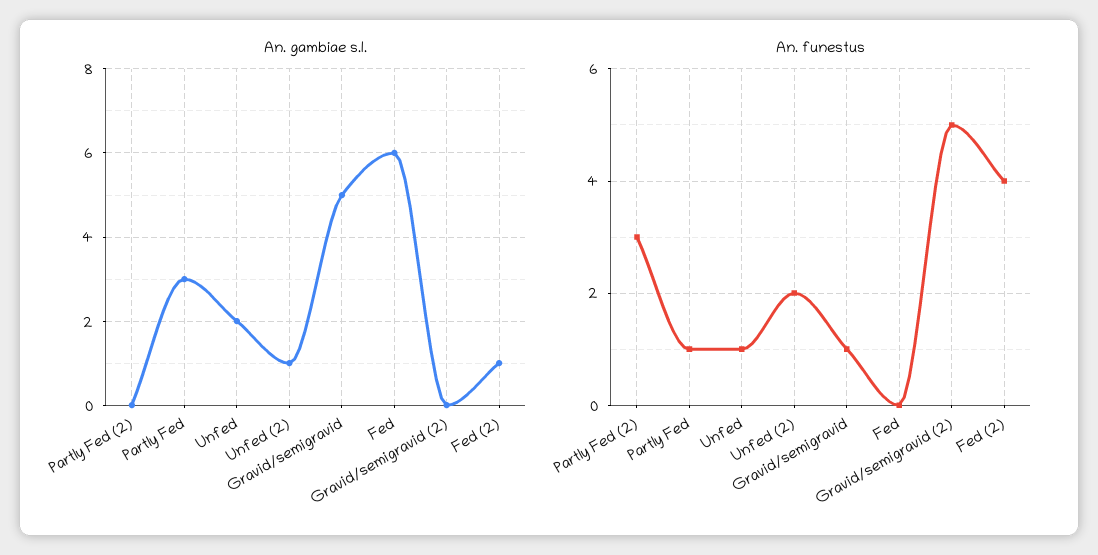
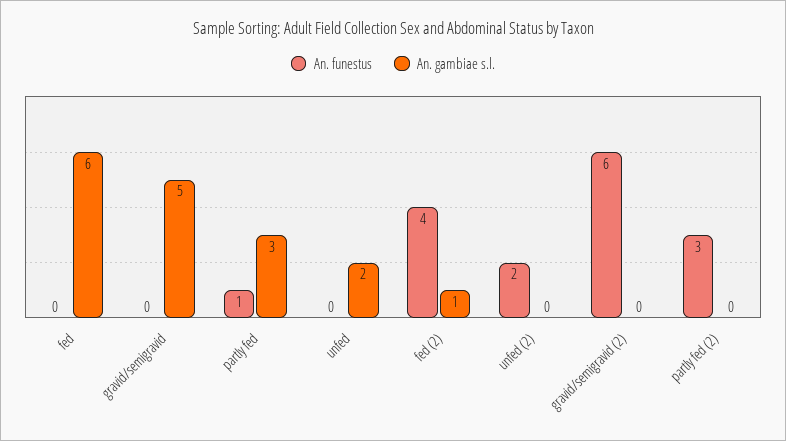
An. gambiae s.l., Unfed (2): 1 -> 0
An. funestus, Unfed: 1 -> 0
An. funestus, Gravid/semigravid: 1 -> 0
An. funestus, Gravid/semigravid (2): 5 -> 6

